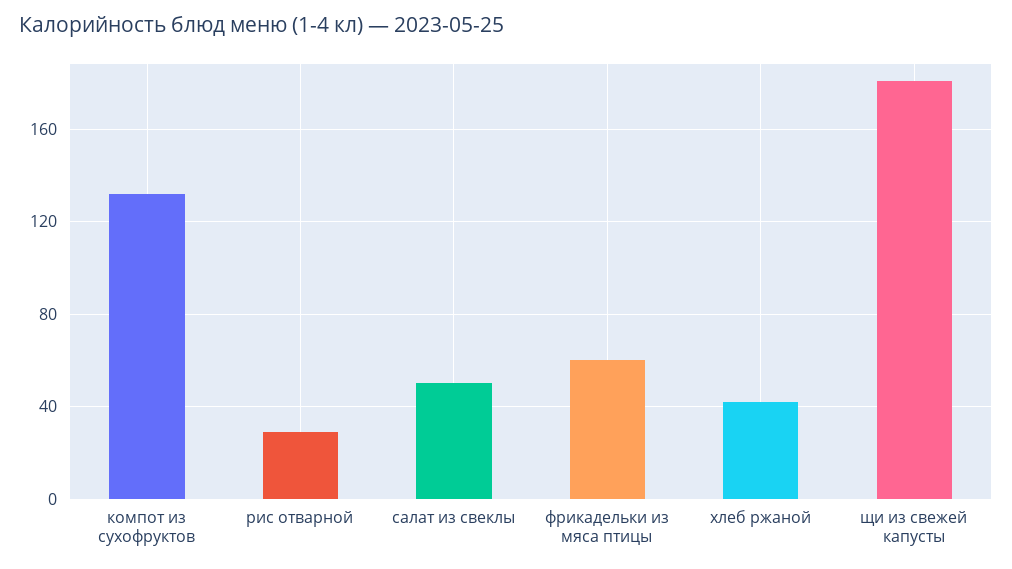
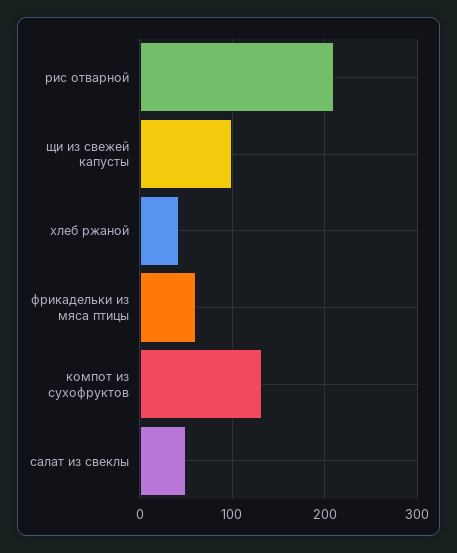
рис отварной: 30 -> 210
щи из свежей капусты: 180 -> 100

